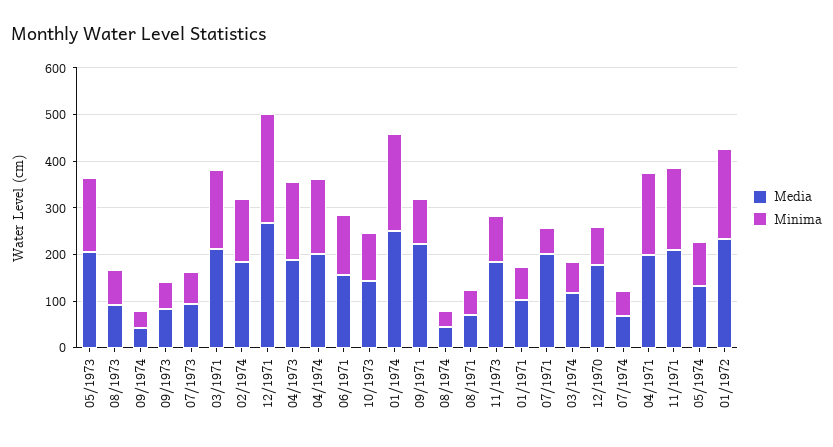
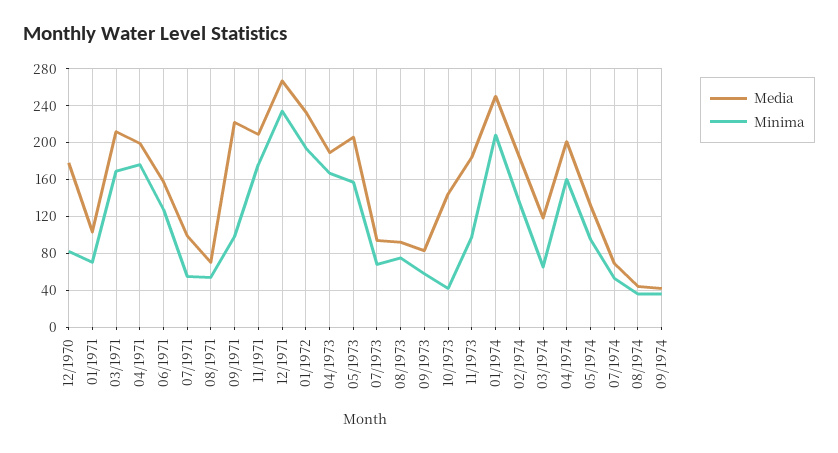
Minima, 10/1973: 100 -> 40
Media, 07/1971: 200 -> 100

